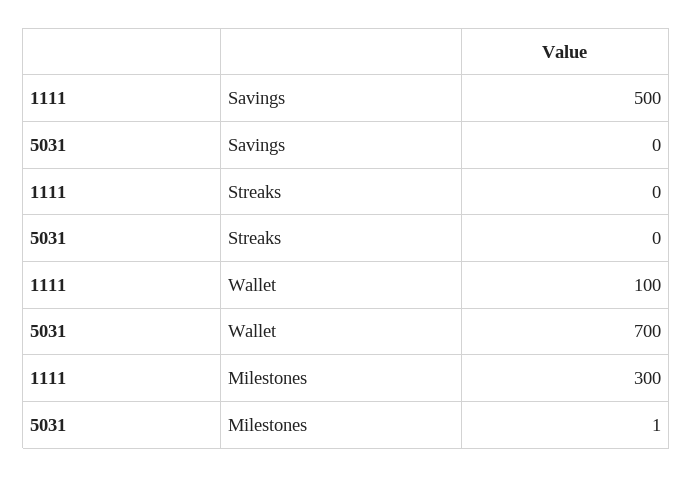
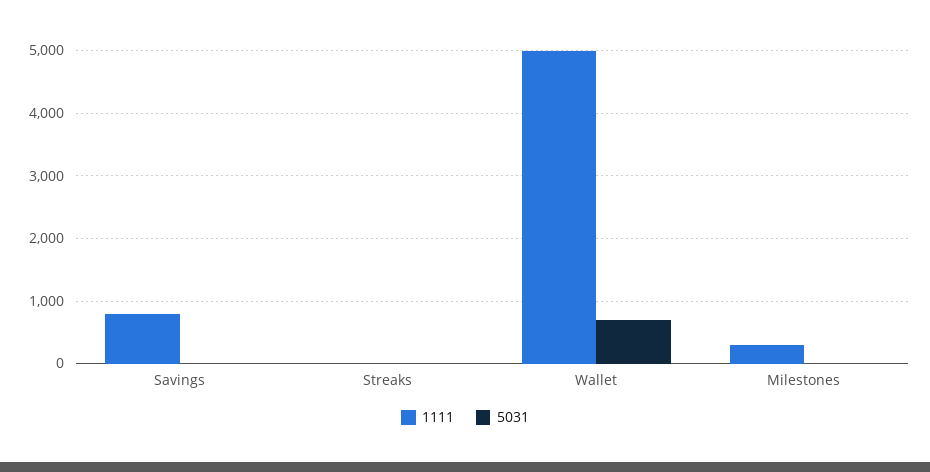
1111, Savings: 500 -> 800
1111, Wallet: 100 -> 5000

